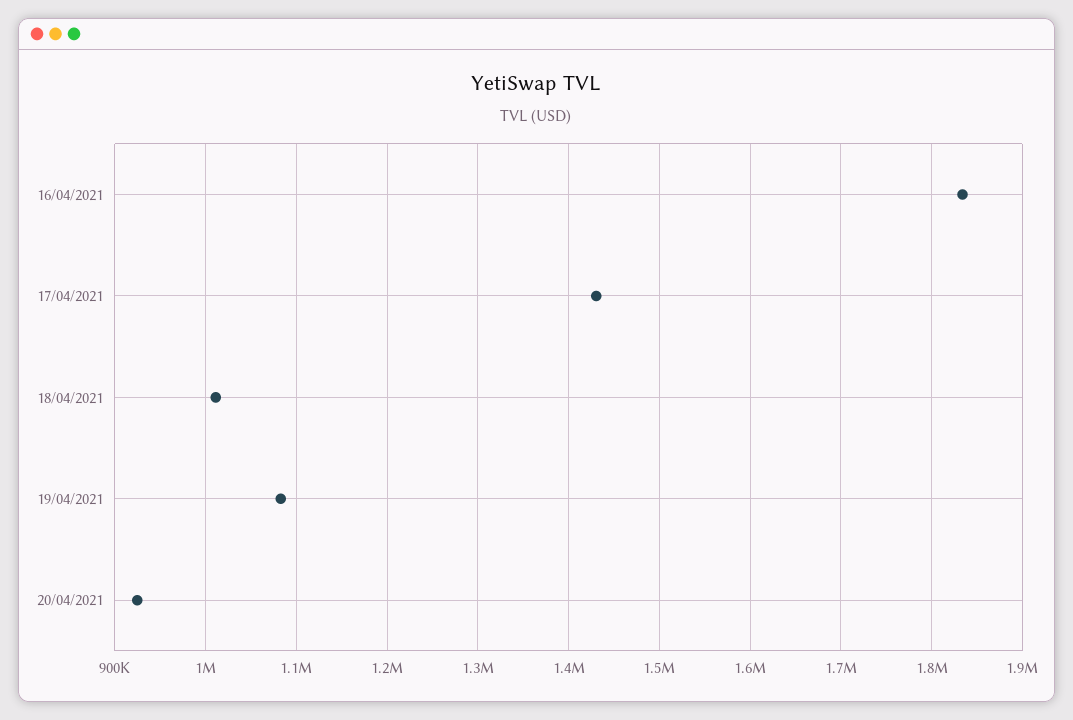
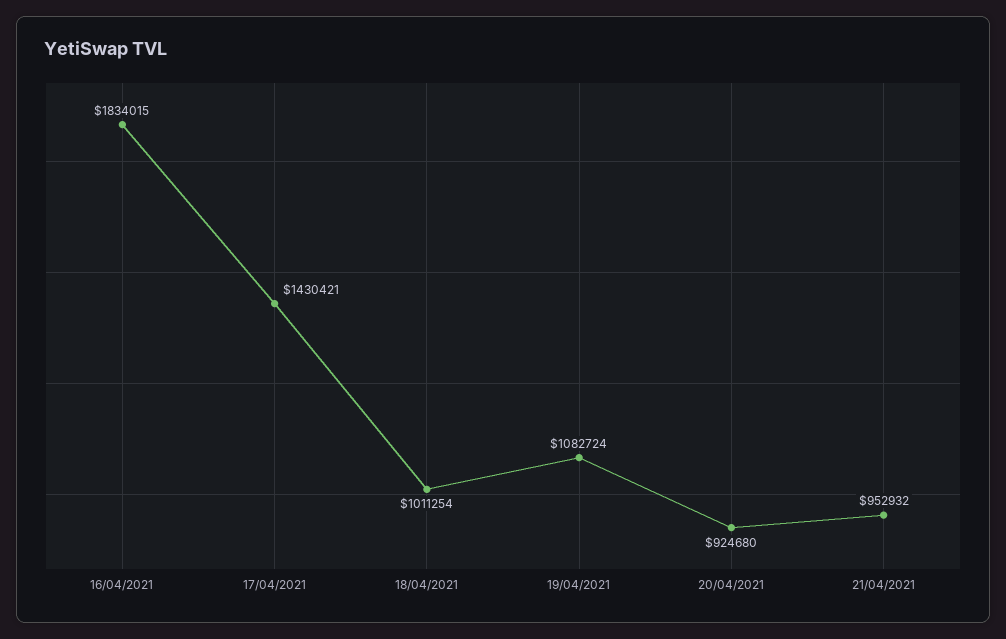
21/04/2021: none -> 952932

